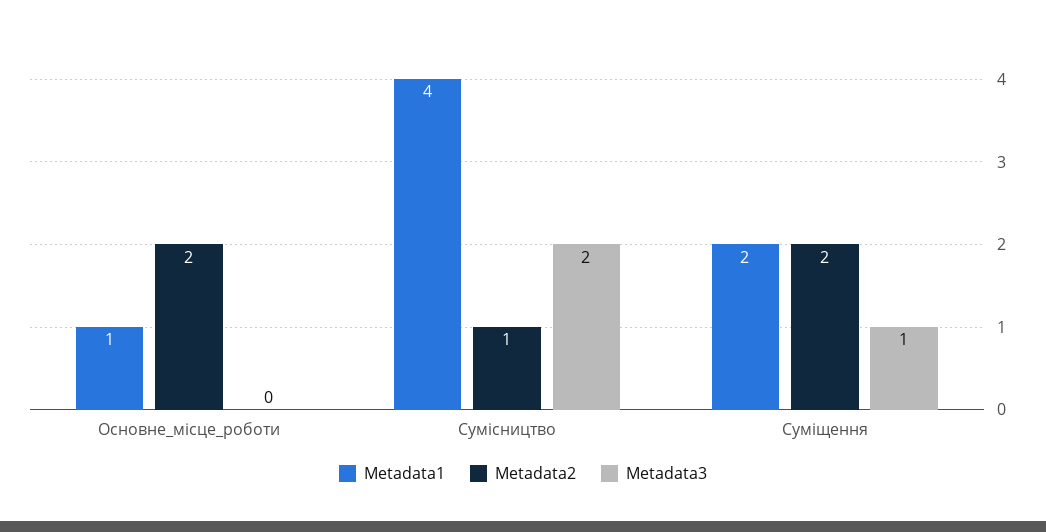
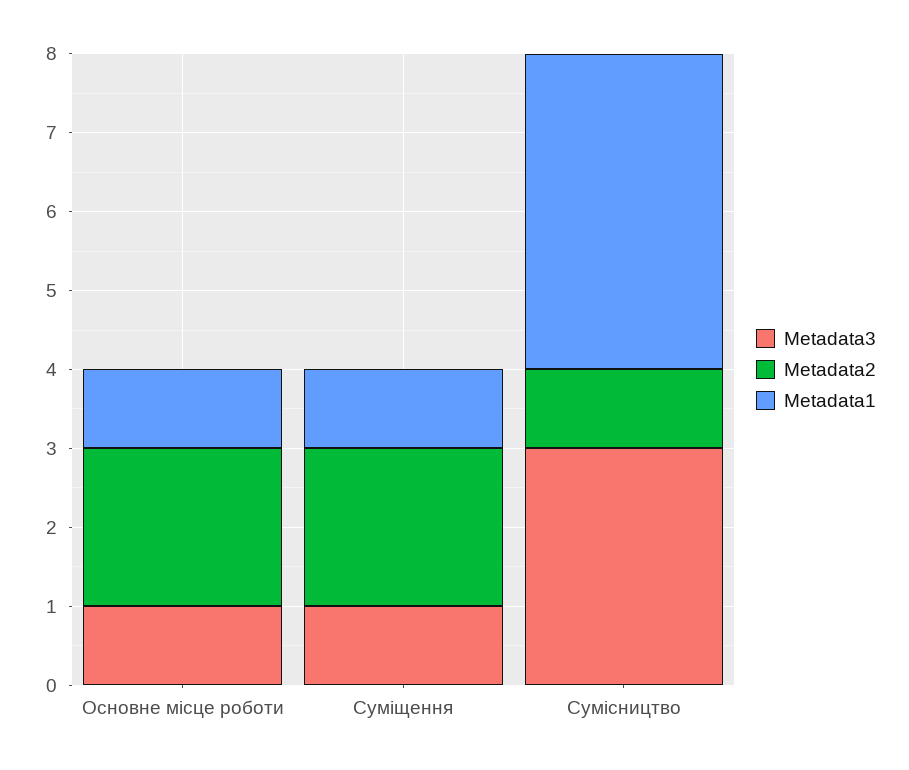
Metadata3, Основне_місце_роботи: 0 -> 1
Metadata3, Сумісництво: 2 -> 3
Metadata1, Суміщення: 2 -> 1

